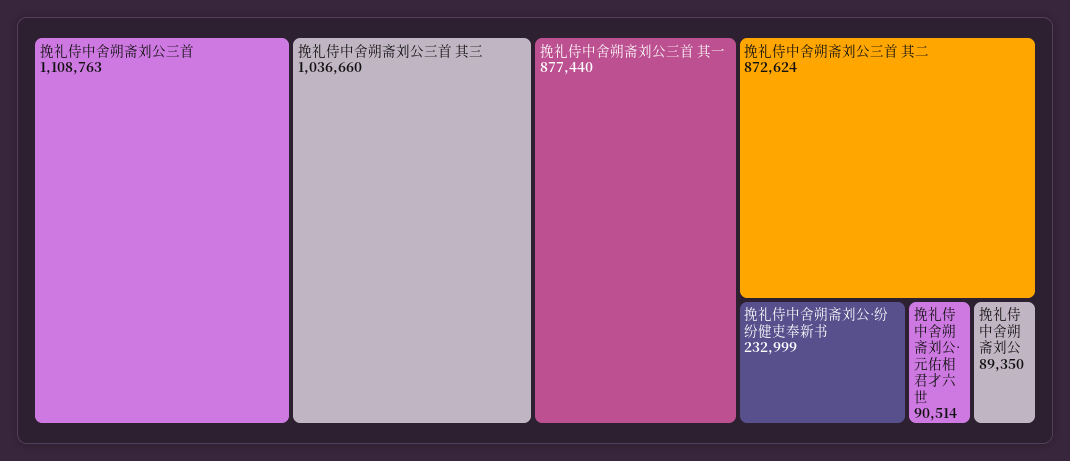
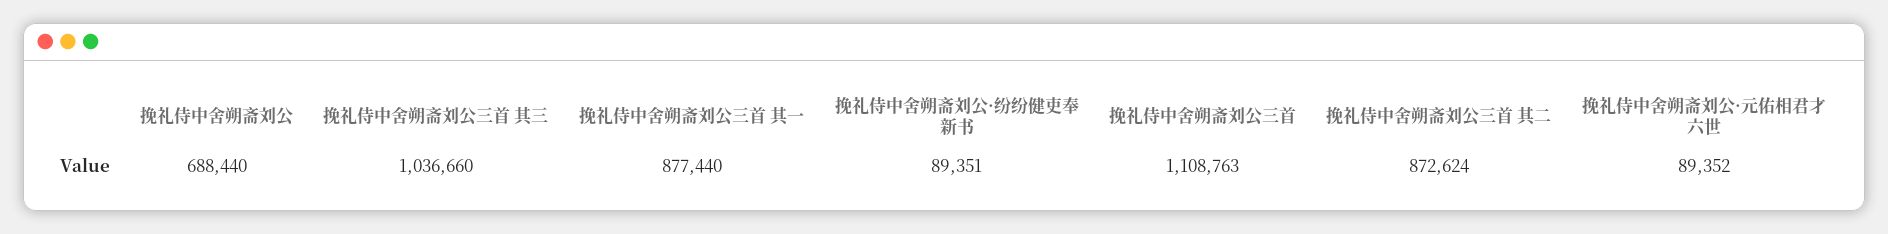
挽礼侍中舍朔斋刘公·纷纷健吏奉新书: 232999 -> 89351
挽礼侍中舍朔斋刘公·元佑相君才六世: 90514 -> 89352
挽礼侍中舍朔斋刘公: 89350 -> 688440

